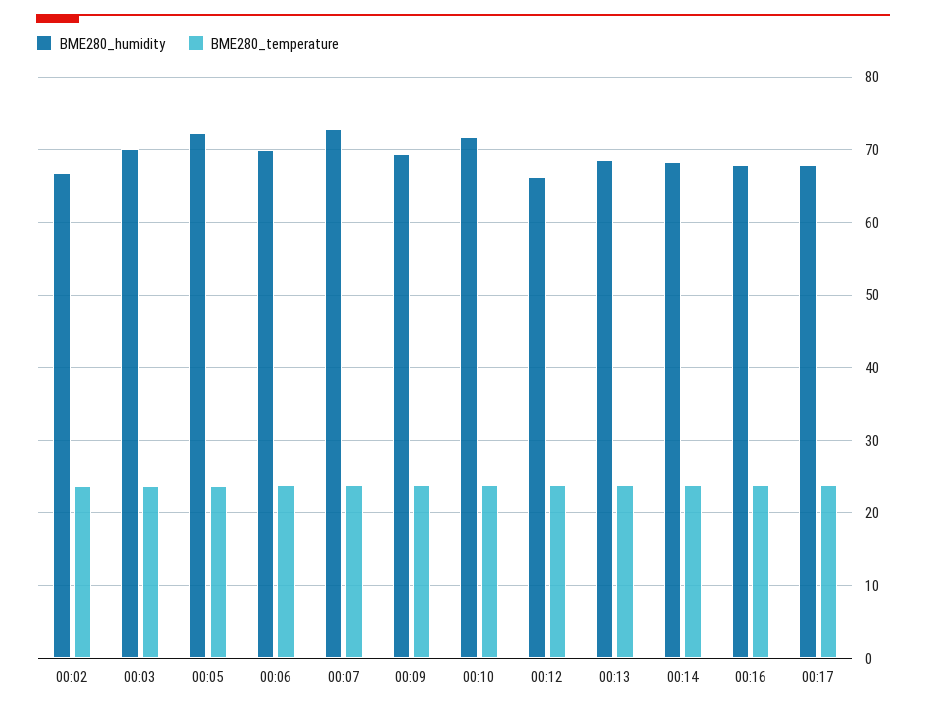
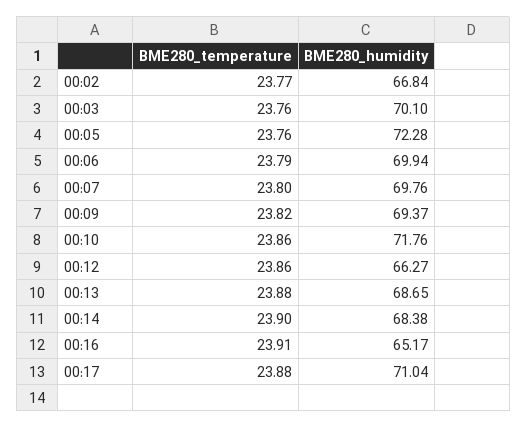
BME280_humidity, 00:07: 73 -> 69.76
BME280_humidity, 00:16: 68 -> 65.17
BME280_humidity, 00:17: 68 -> 71.04

